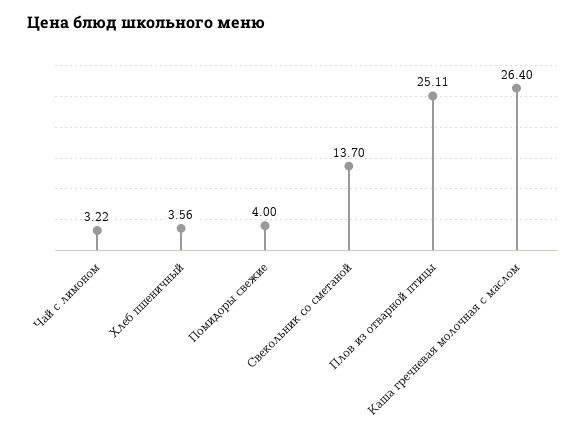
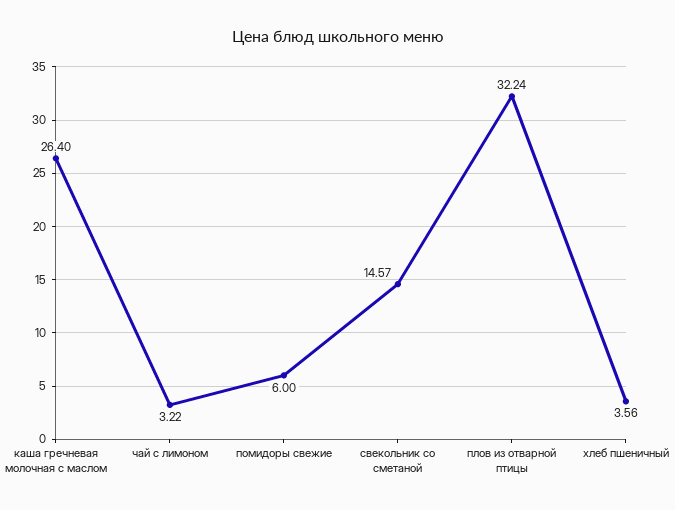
Помидоры свежие: 4 -> 6
Свекольник со сметаной: 13.7 -> 14.57
Плов из отварной птицы: 25.11 -> 32.24

